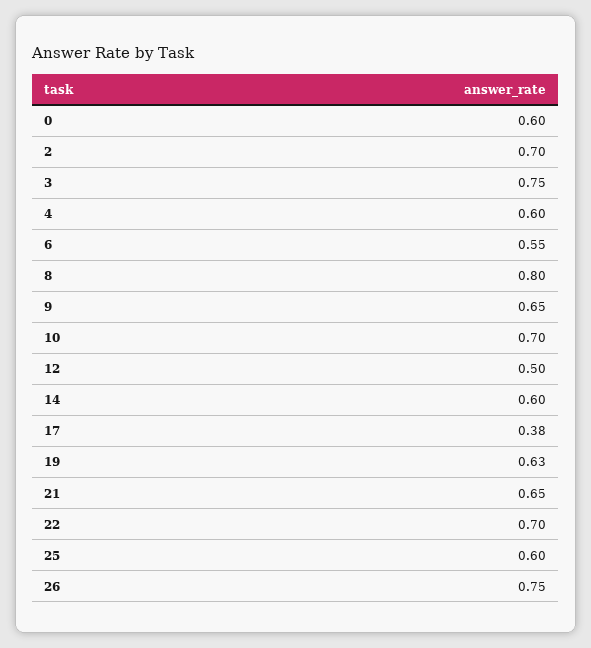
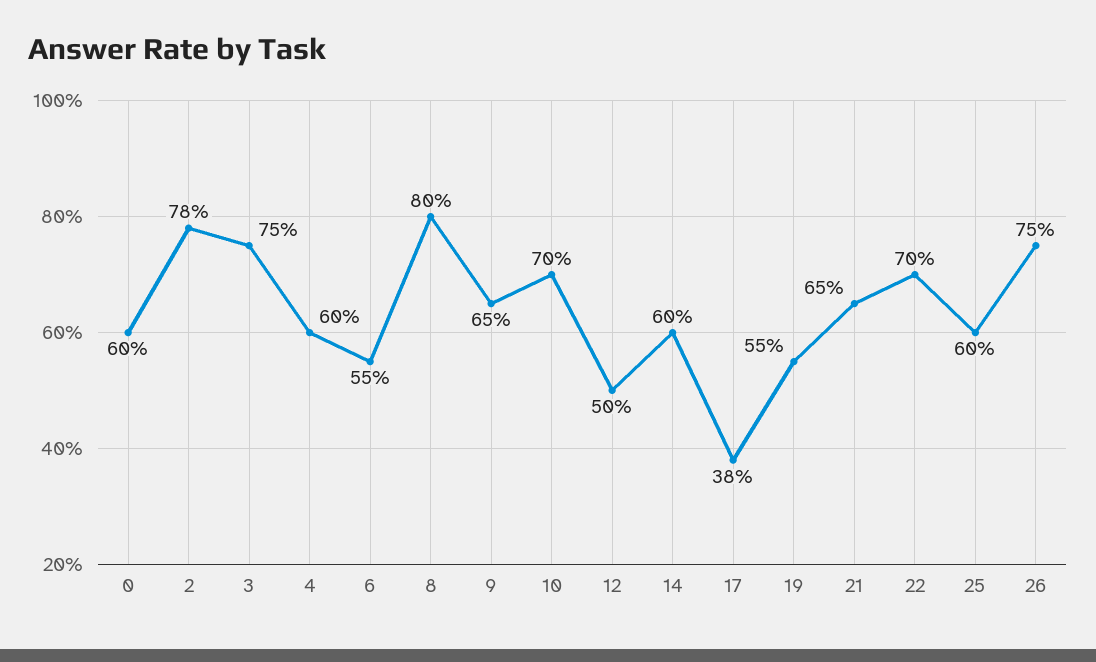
2: 0.7 -> 0.78
19: 0.63 -> 0.55

